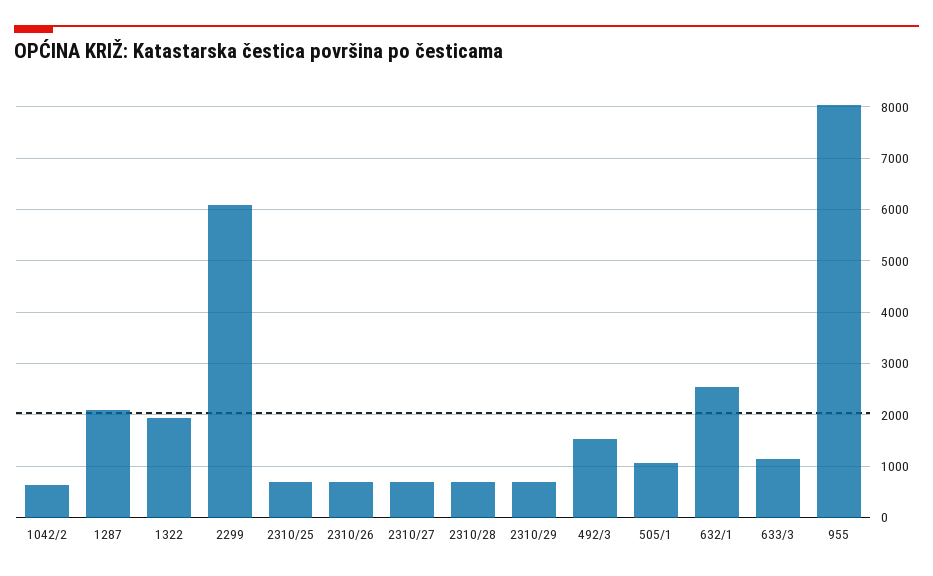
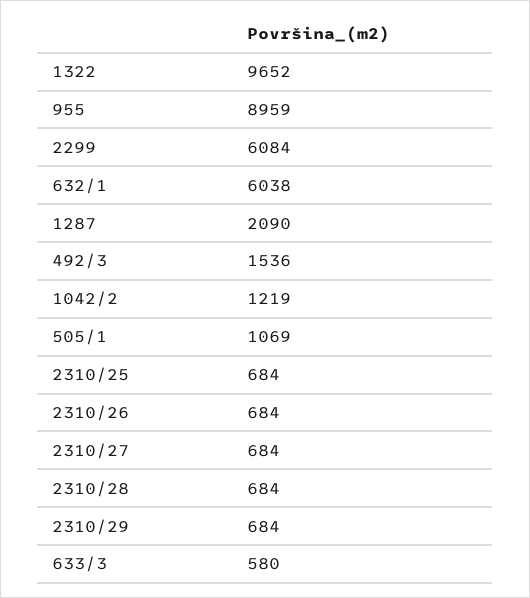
1042/2: 600 -> 1219
1322: 2000 -> 9652
632/1: 2600 -> 6038
633/3: 1200 -> 580
955: 8000 -> 8959

